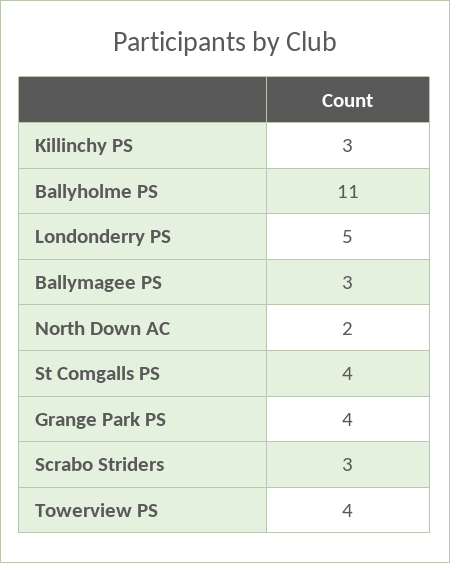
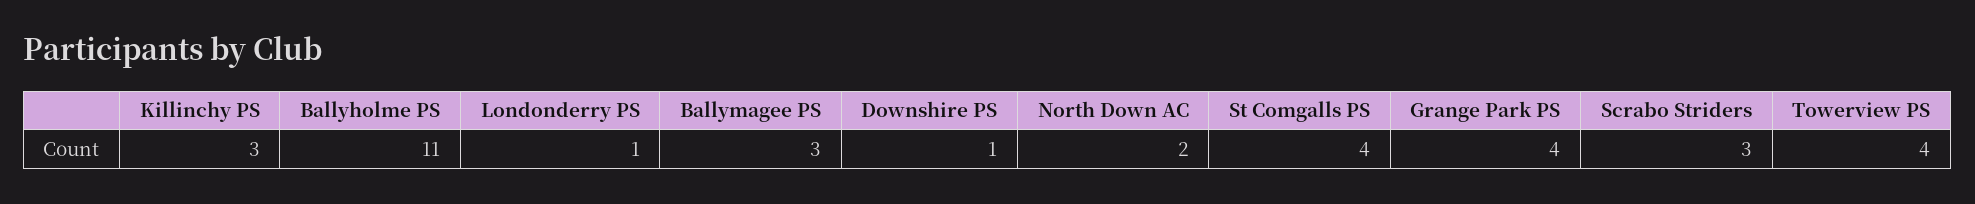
Londonderry PS: 5 -> 1
Downshire PS: none -> 1

